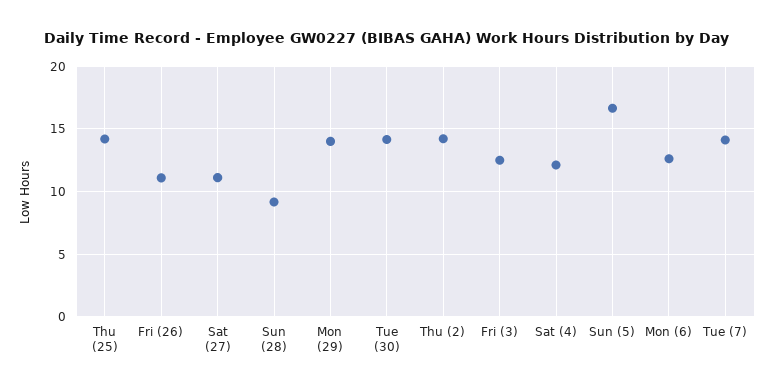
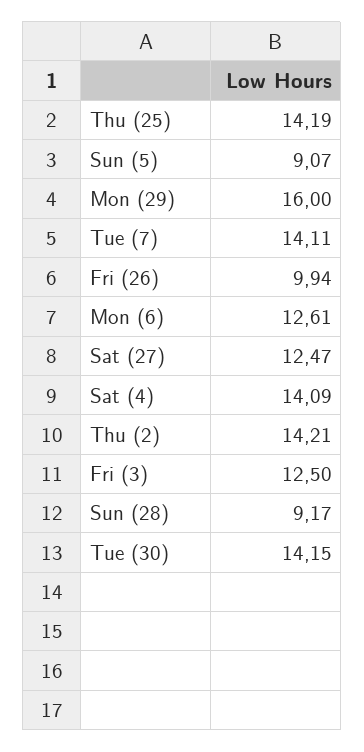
Fri (26): 11 -> 9.94
Sat (27): 11 -> 12.47
Mon (29): 14 -> 16
Sat (4): 12 -> 14.09
Sun (5): 16.5 -> 9.07

